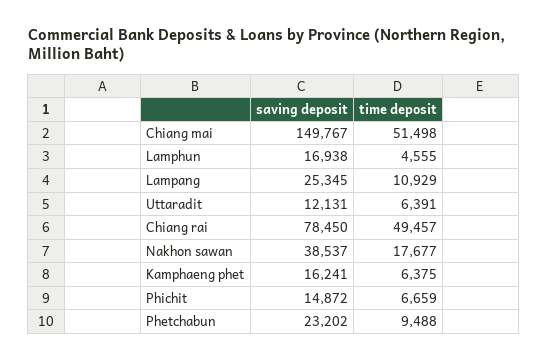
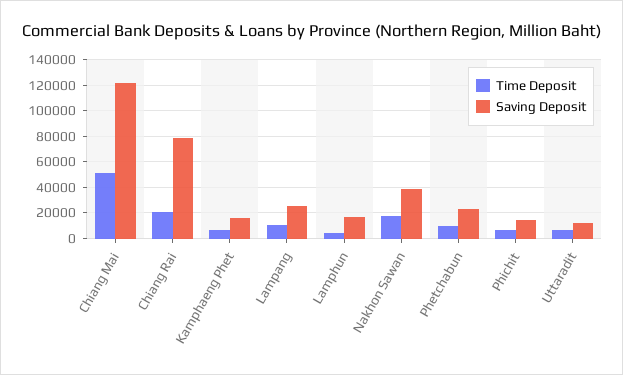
saving deposit, Chiang mai: 149767 -> 120000
time deposit, Chiang rai: 49457 -> 20000

